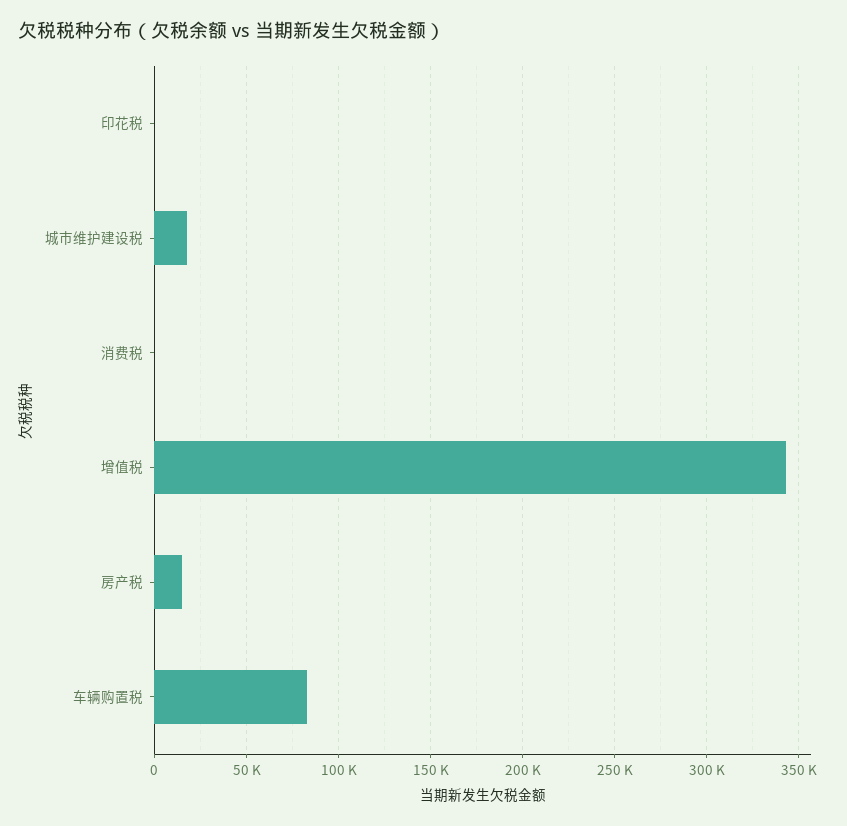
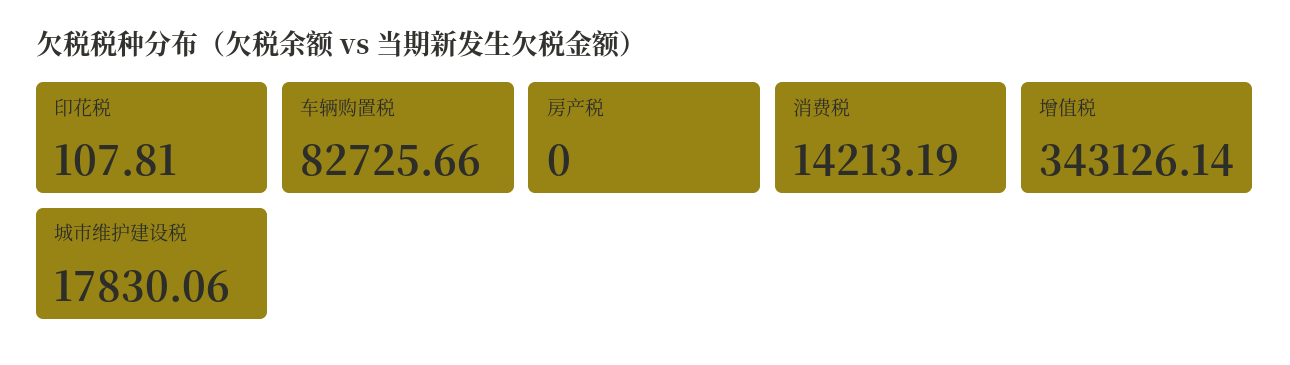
消费税: 0 -> 14213.19
房产税: 15000 -> 0

